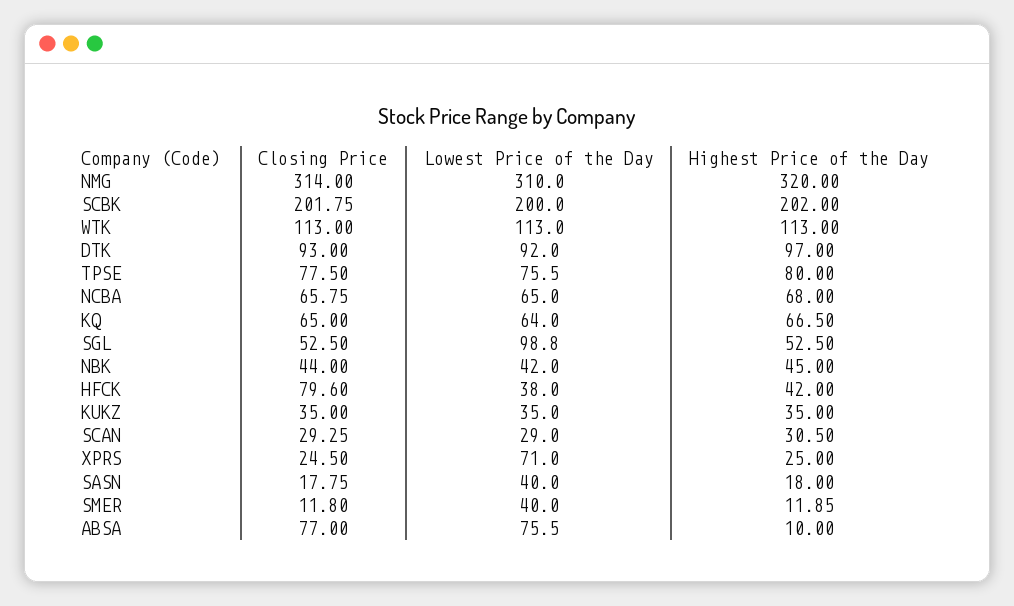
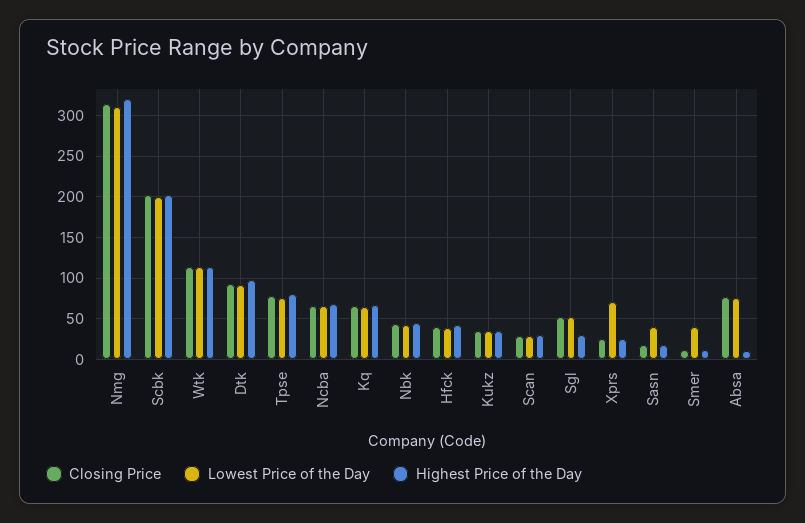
Lowest Price of the Day, SGL: 98.8 -> 50
Highest Price of the Day, SGL: 52.5 -> 30
Closing Price, HFCK: 79.6 -> 40

